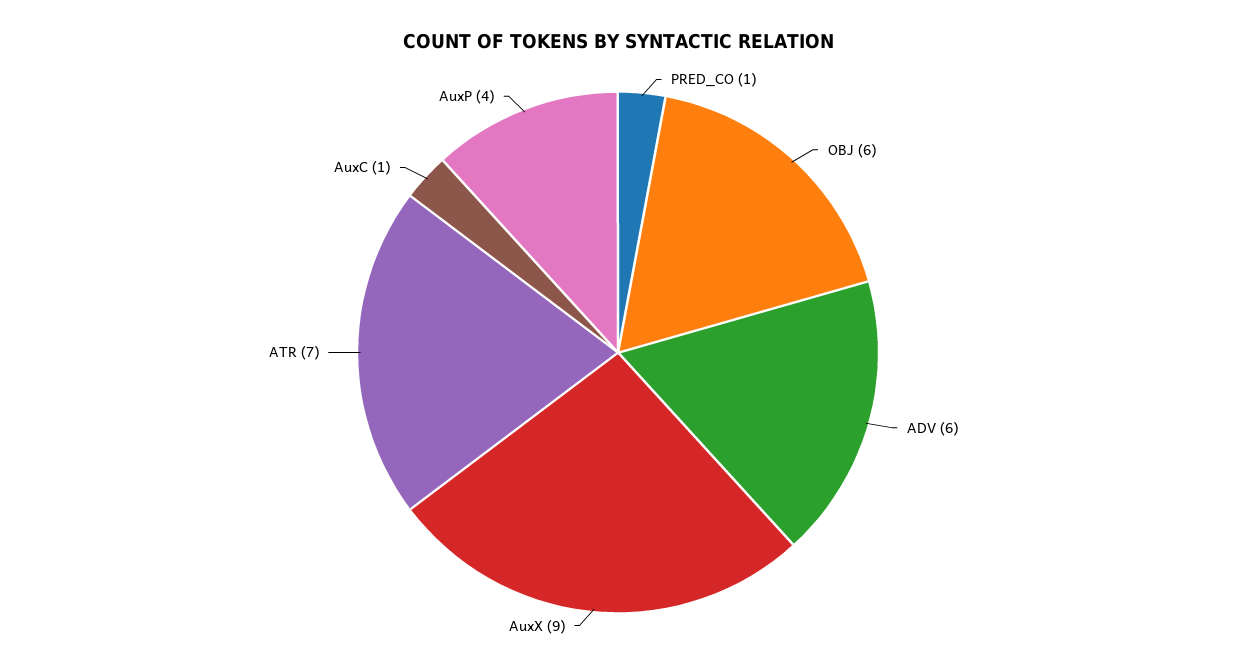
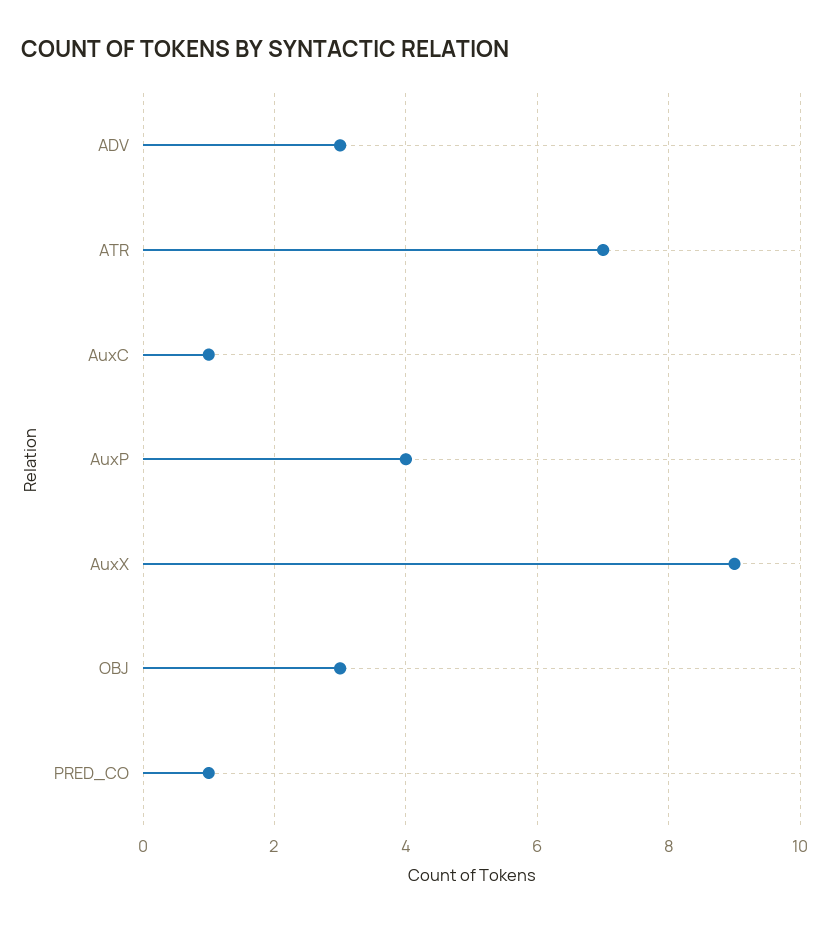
OBJ: 6 -> 3
ADV: 6 -> 3

